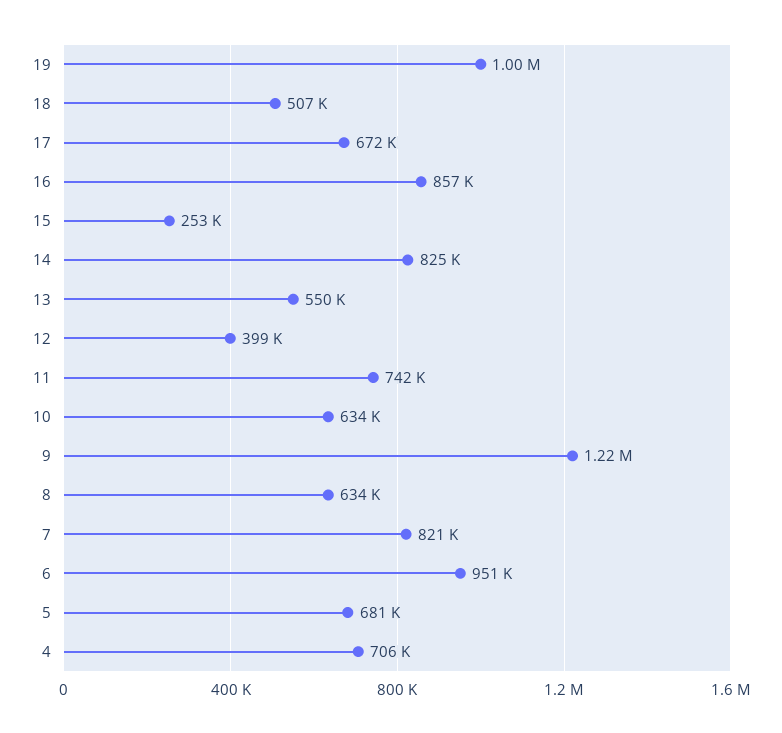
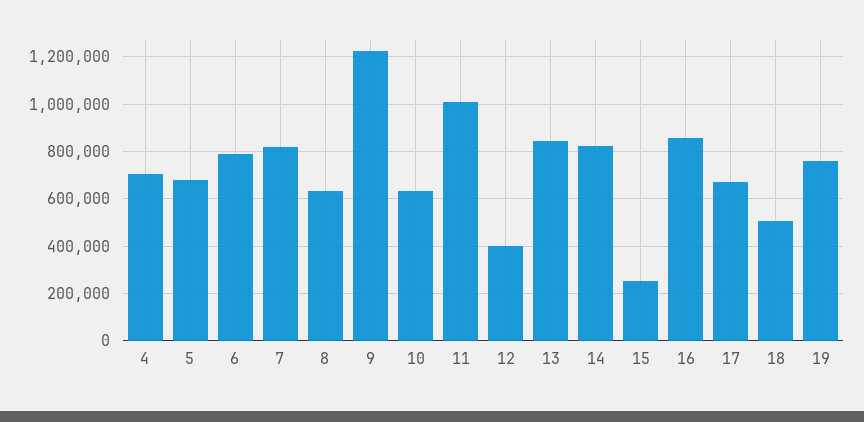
19: 1000000 -> 750000
13: 550000 -> 850000
11: 742000 -> 1000000
6: 951000 -> 800000

